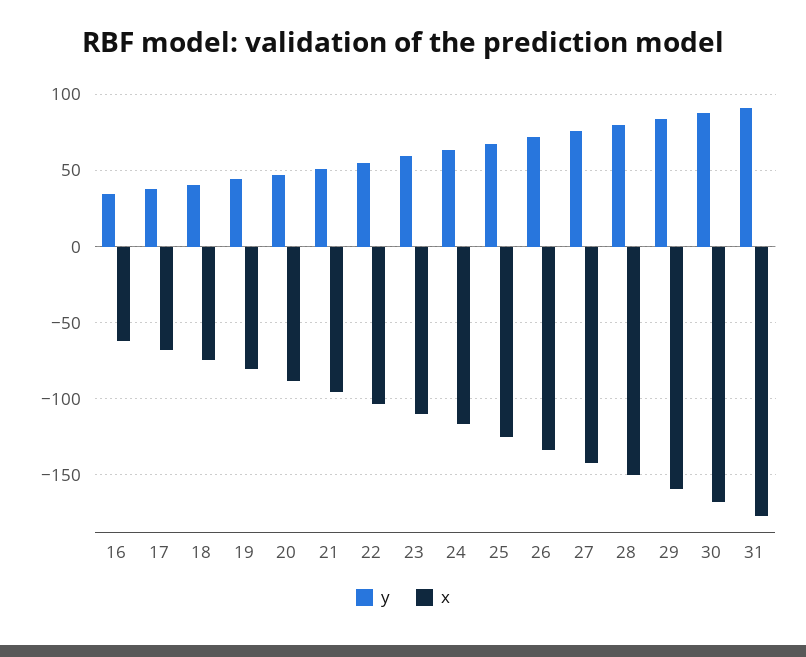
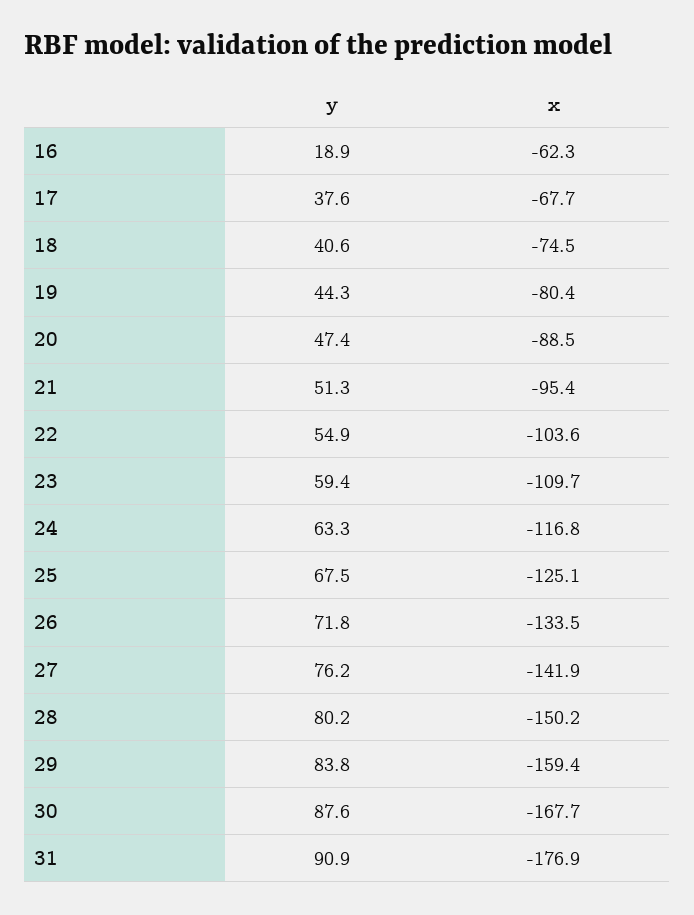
y, 16: 35 -> 18.9

